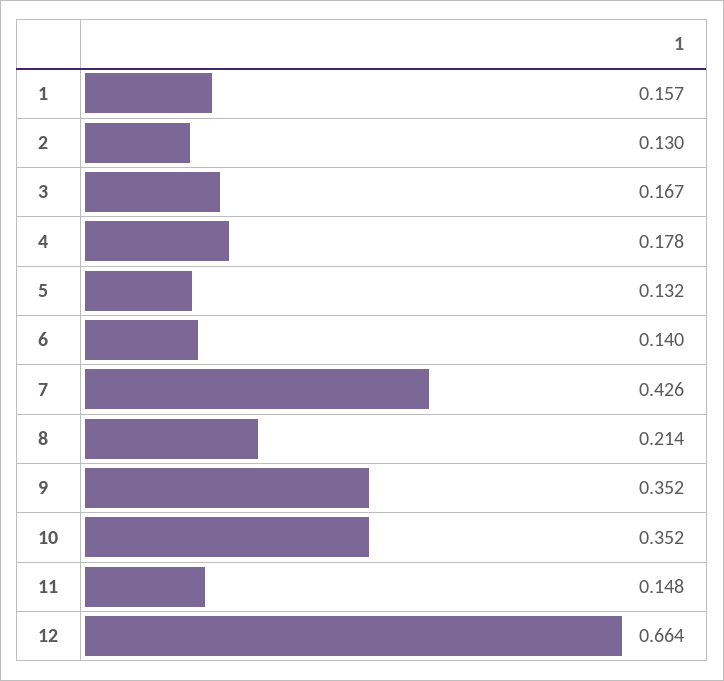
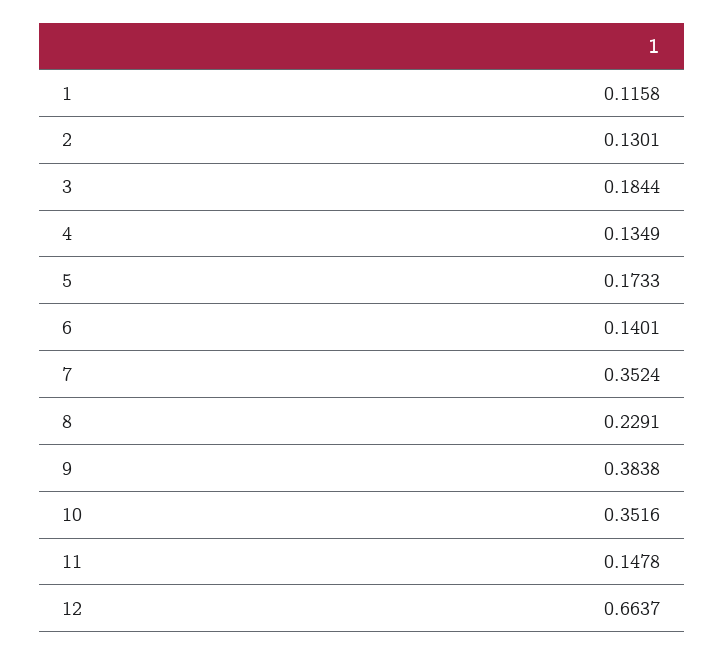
1: 0.157 -> 0.1158
3: 0.167 -> 0.1844
4: 0.178 -> 0.1349
5: 0.132 -> 0.1733
7: 0.426 -> 0.3524
8: 0.214 -> 0.2291
9: 0.352 -> 0.3838

